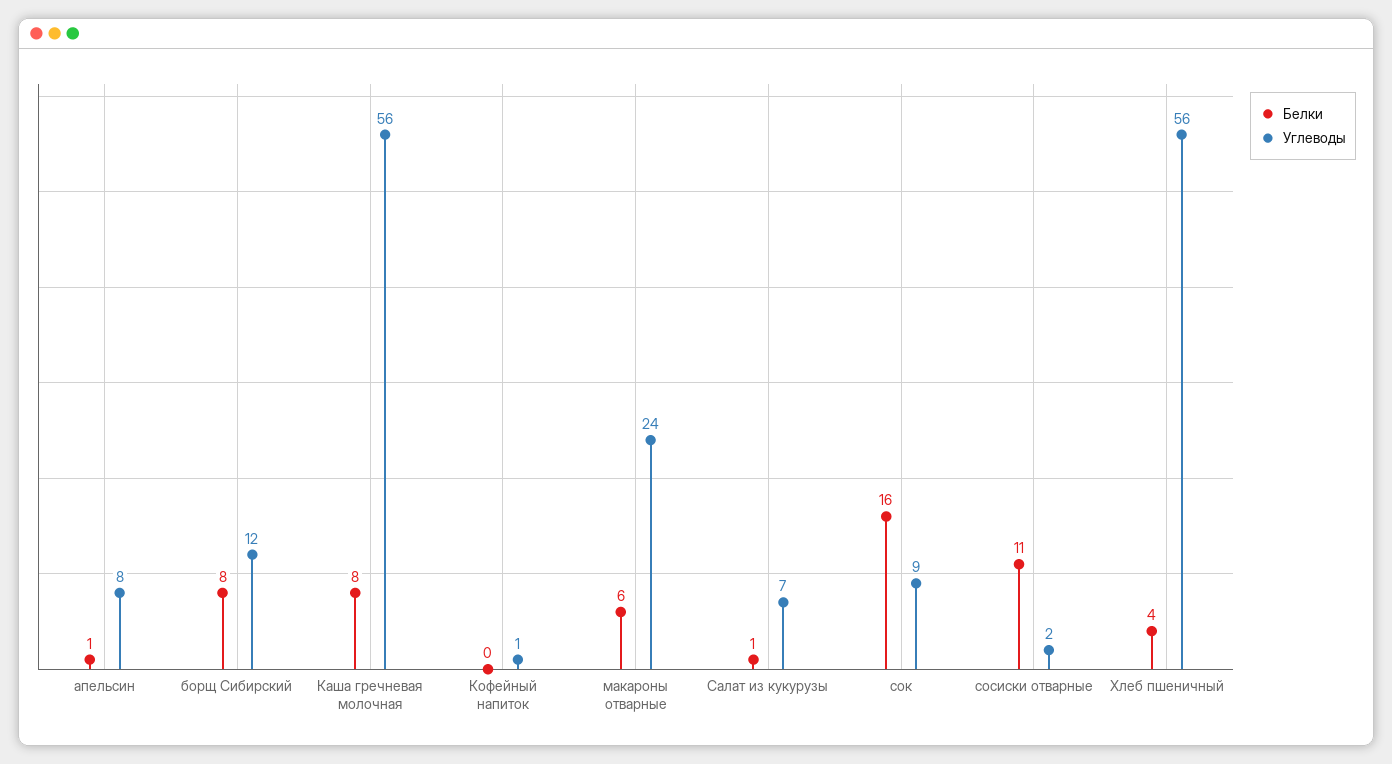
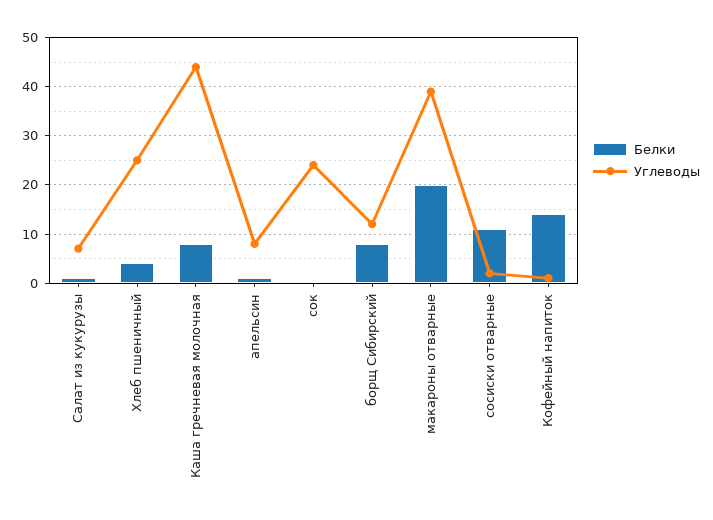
Углеводы, Каша гречневая молочная: 56 -> 45
Белки, Кофейный напиток: 0 -> 15
Белки, макароны отварные: 6 -> 20
Углеводы, макароны отварные: 24 -> 40
Белки, сок: 16 -> 0
Углеводы, сок: 9 -> 25
Углеводы, Хлеб пшеничный: 56 -> 25

